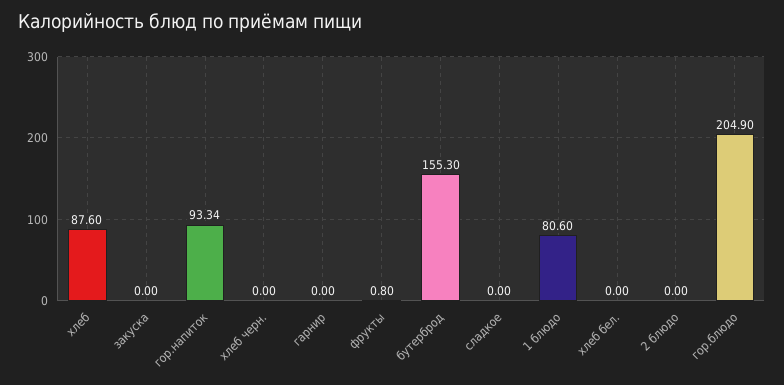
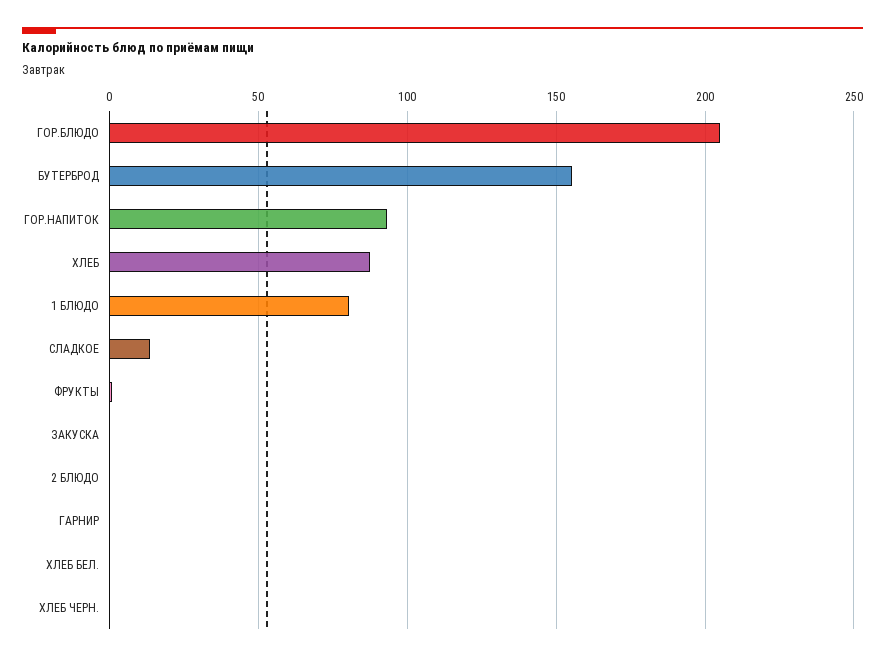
сладкое: 0 -> 15

